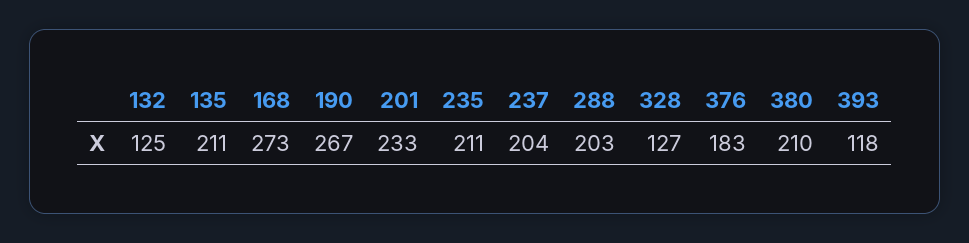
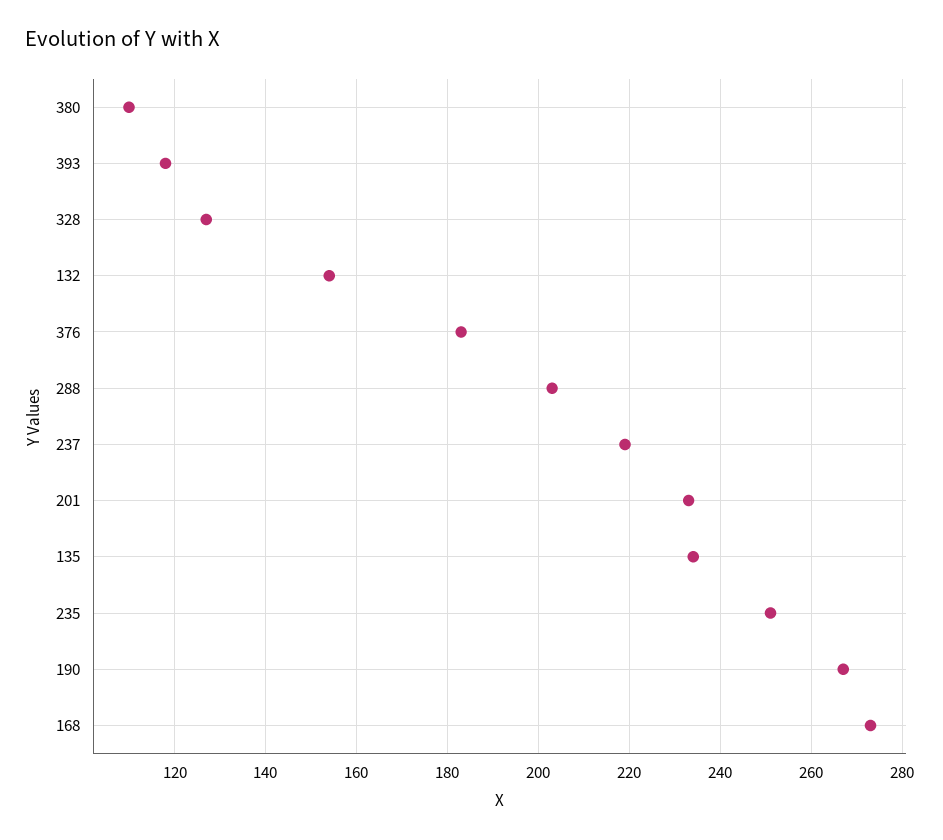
132: 125 -> 155
135: 211 -> 235
235: 211 -> 250
237: 204 -> 220
380: 210 -> 110

